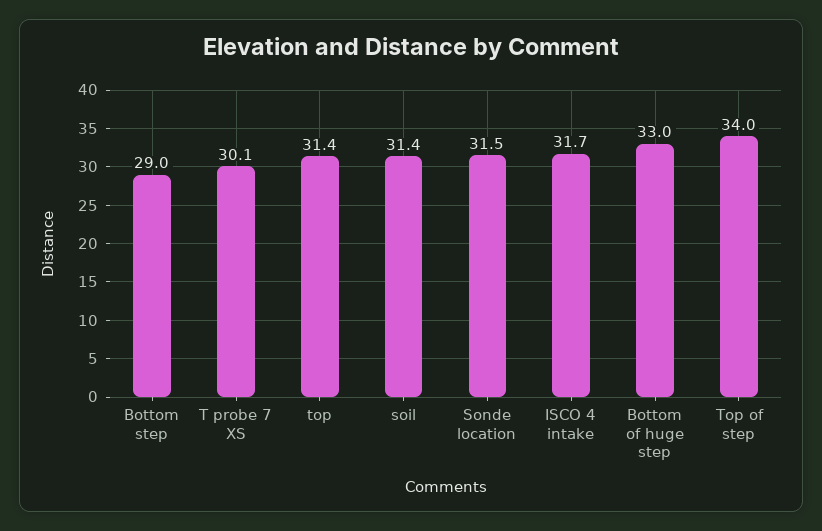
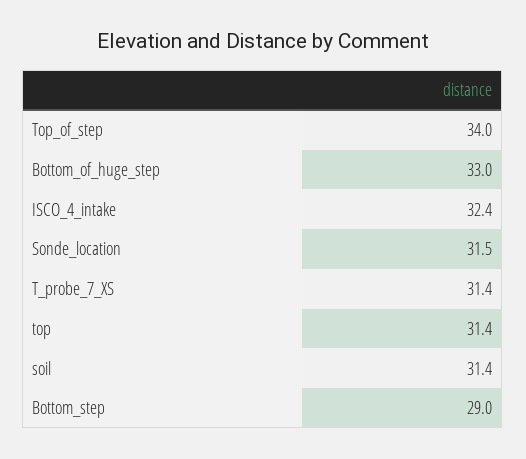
T probe 7 XS: 30.1 -> 31.4
ISCO 4 intake: 31.7 -> 32.4

